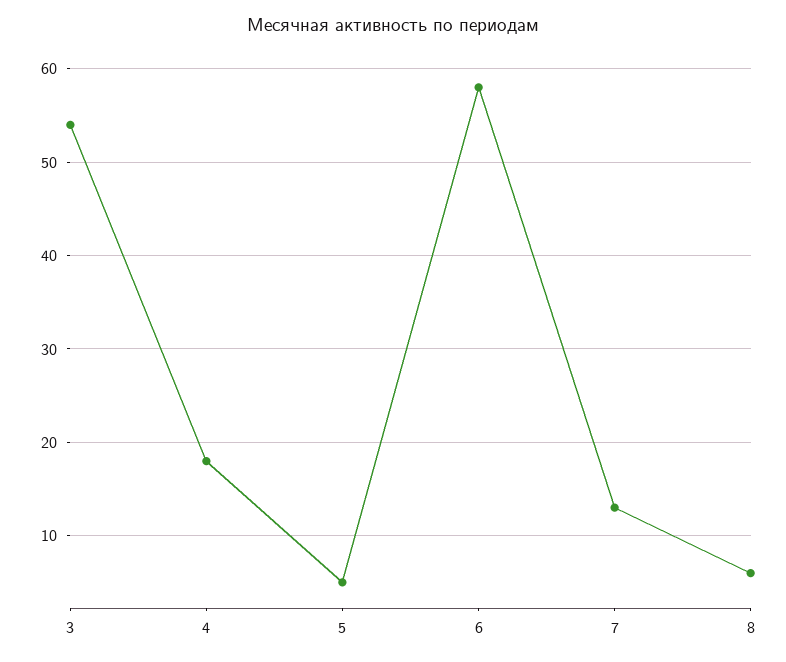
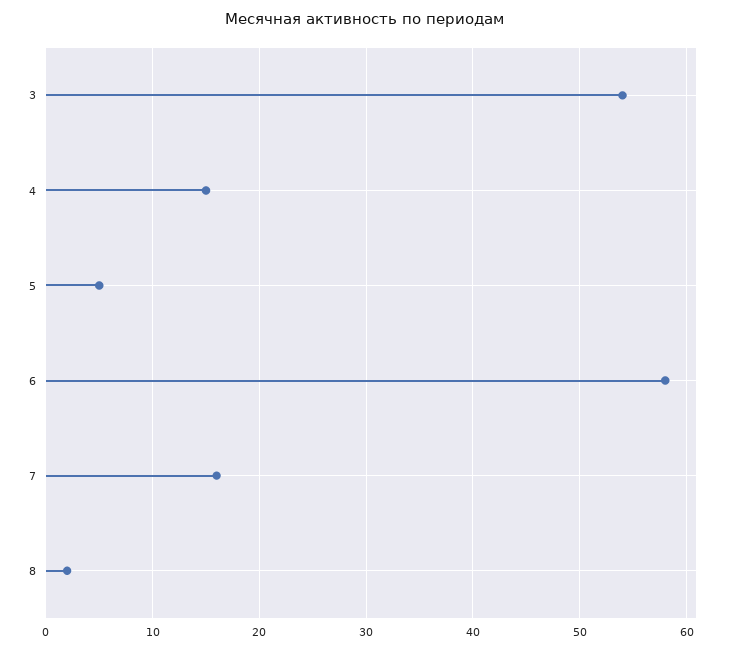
4: 18 -> 15
7: 13 -> 16
8: 6 -> 2

